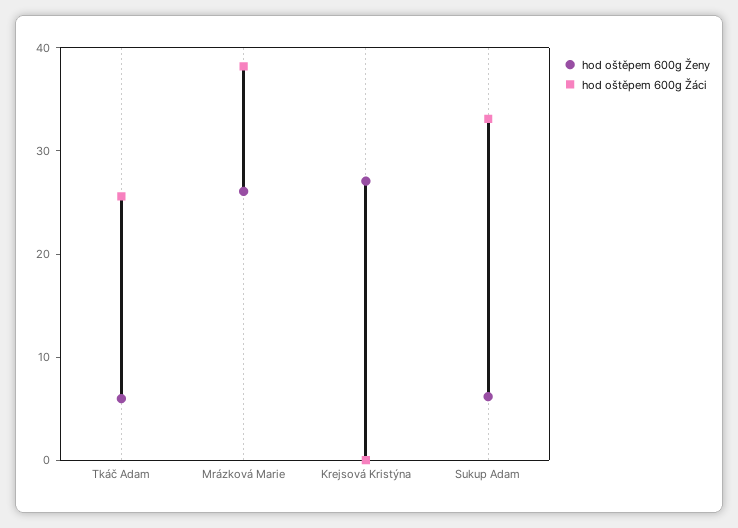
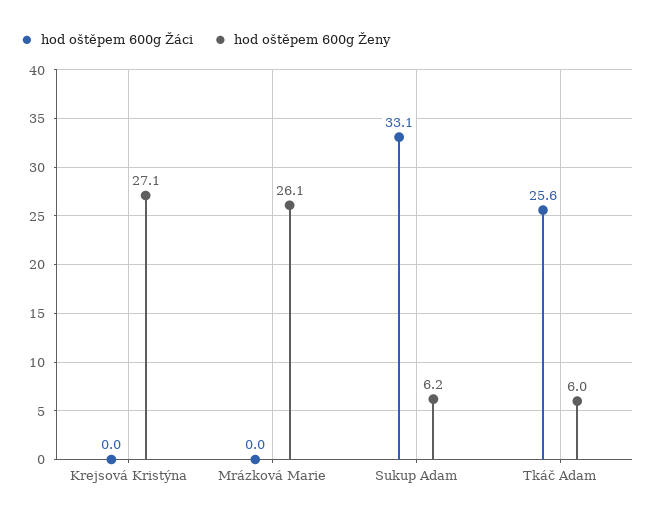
hod oštěpem 600g Žáci, Mrázková Marie: 38 -> 0

